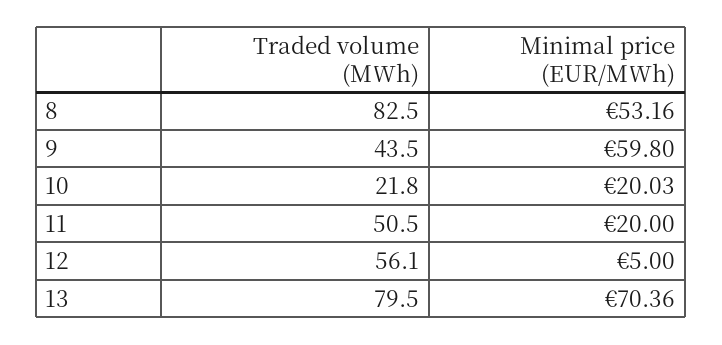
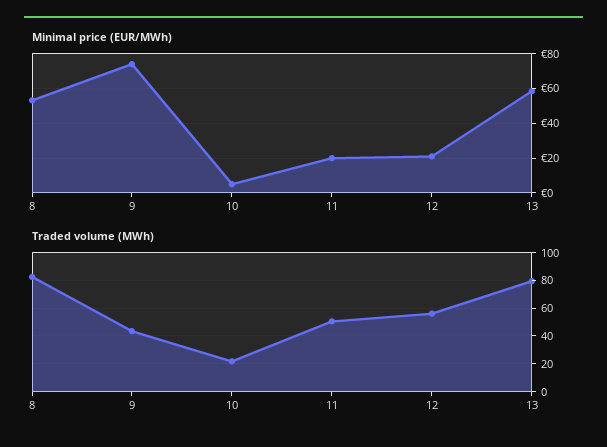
Minimal price (EUR/MWh), 9: 59.8 -> 75
Minimal price (EUR/MWh), 10: 20.03 -> 5
Minimal price (EUR/MWh), 12: 5 -> 20
Minimal price (EUR/MWh), 13: 70.36 -> 60

